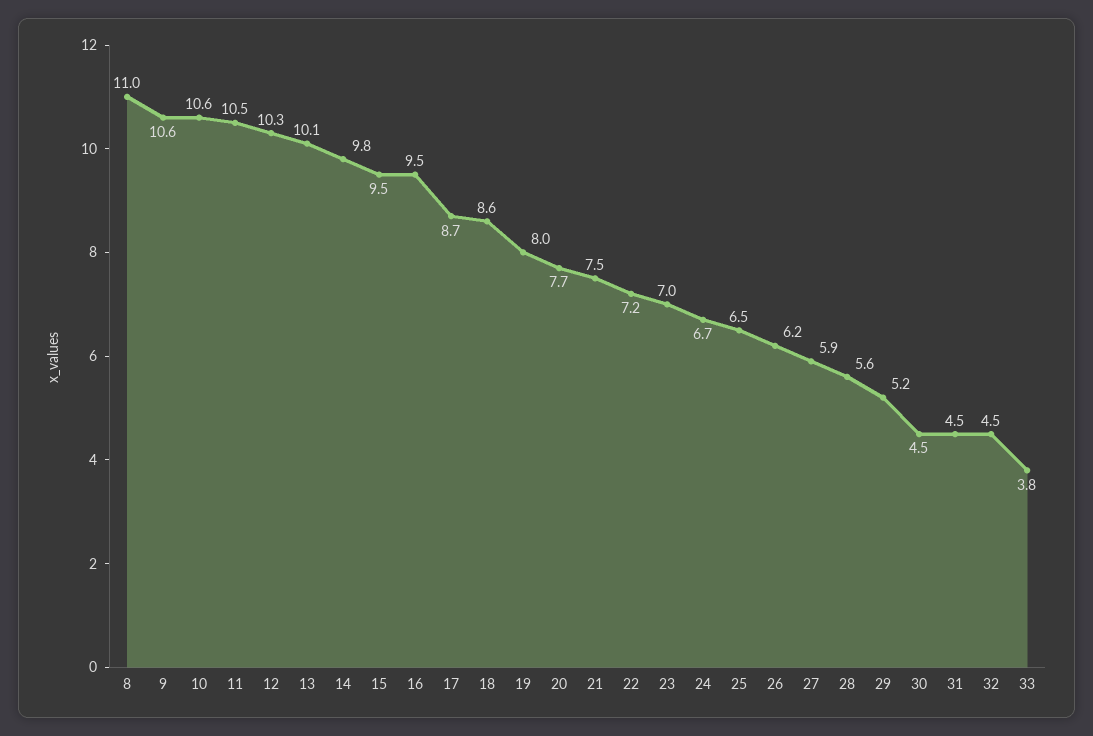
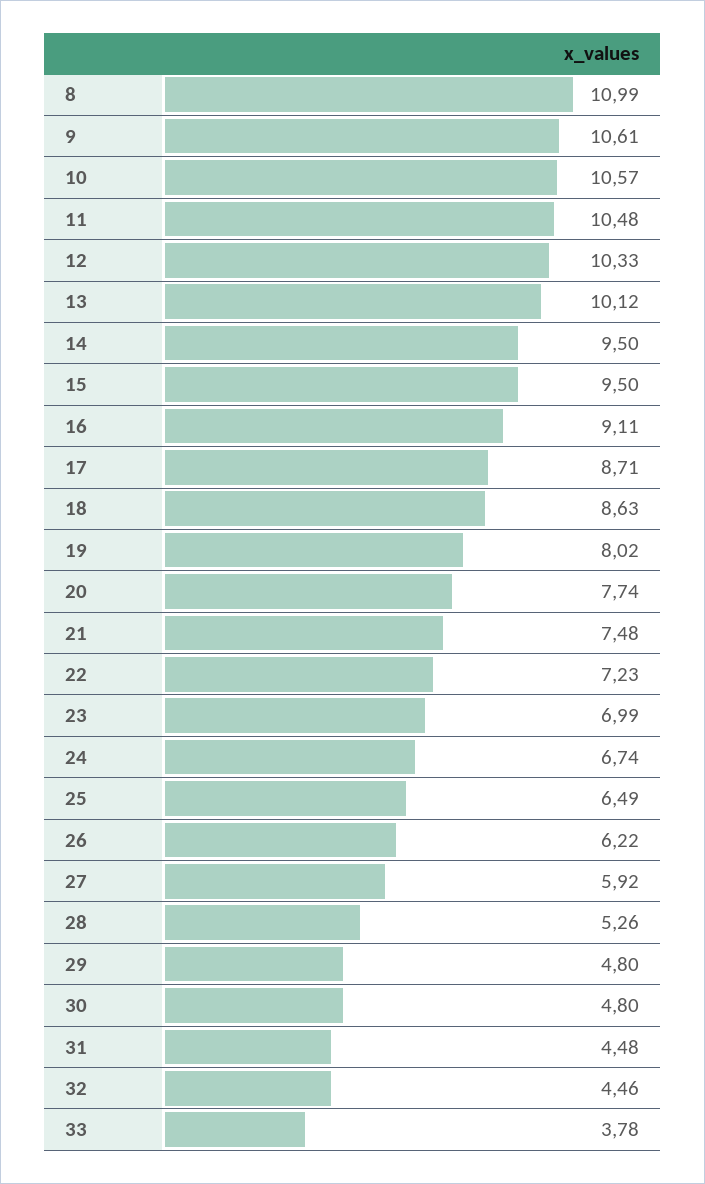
14: 9.8 -> 9.5
16: 9.5 -> 9.11
28: 5.6 -> 5.26
29: 5.2 -> 4.8
30: 4.5 -> 4.8

